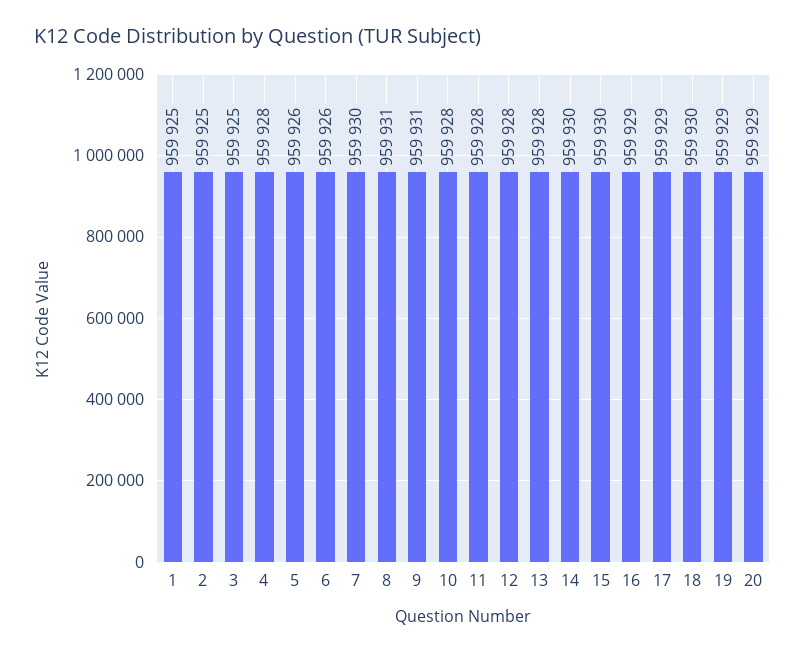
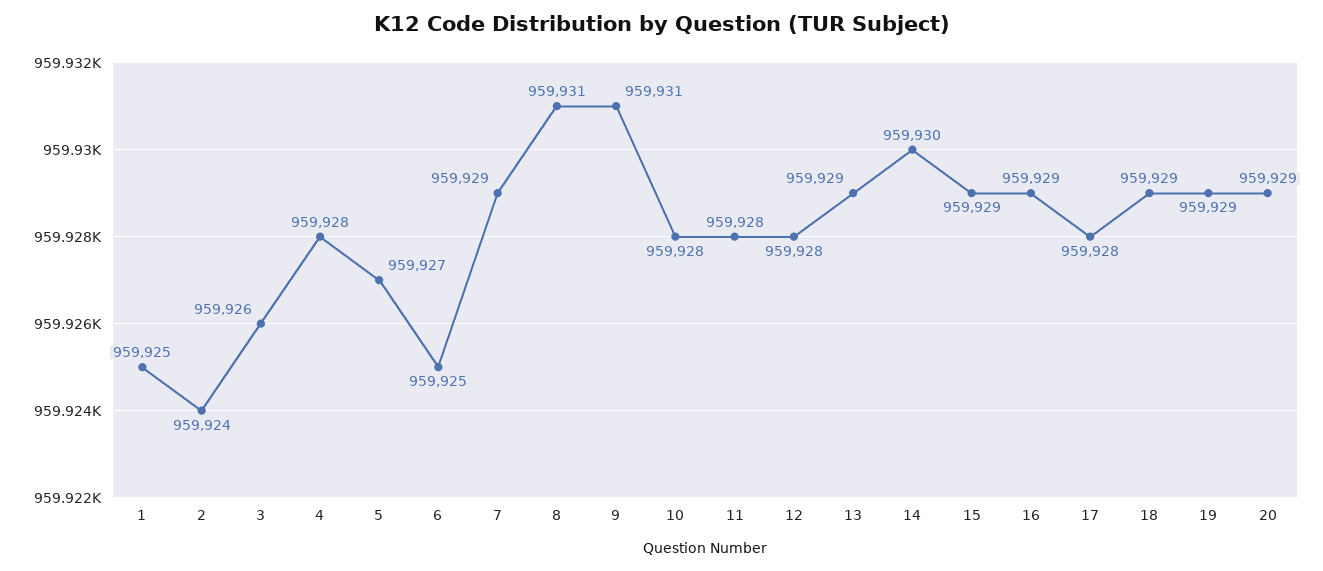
2: 959925 -> 959924
3: 959925 -> 959926
5: 959926 -> 959927
6: 959926 -> 959925
7: 959930 -> 959929
13: 959928 -> 959929
15: 959930 -> 959929
17: 959929 -> 959928
18: 959930 -> 959929

